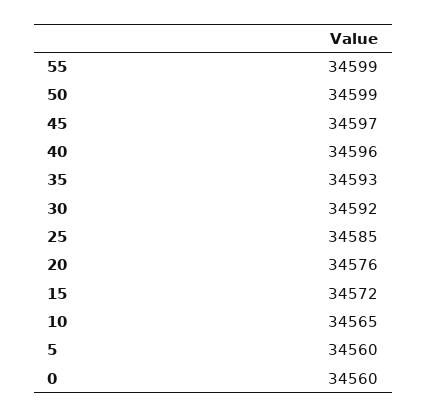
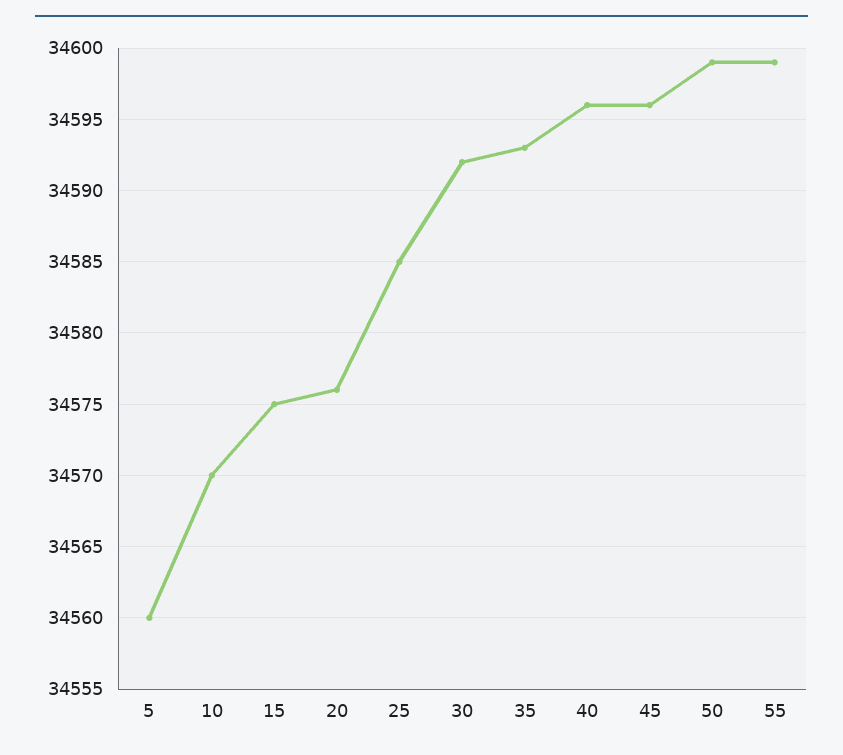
45: 34597 -> 34596
15: 34572 -> 34575
10: 34565 -> 34570
0: 34560 -> none

